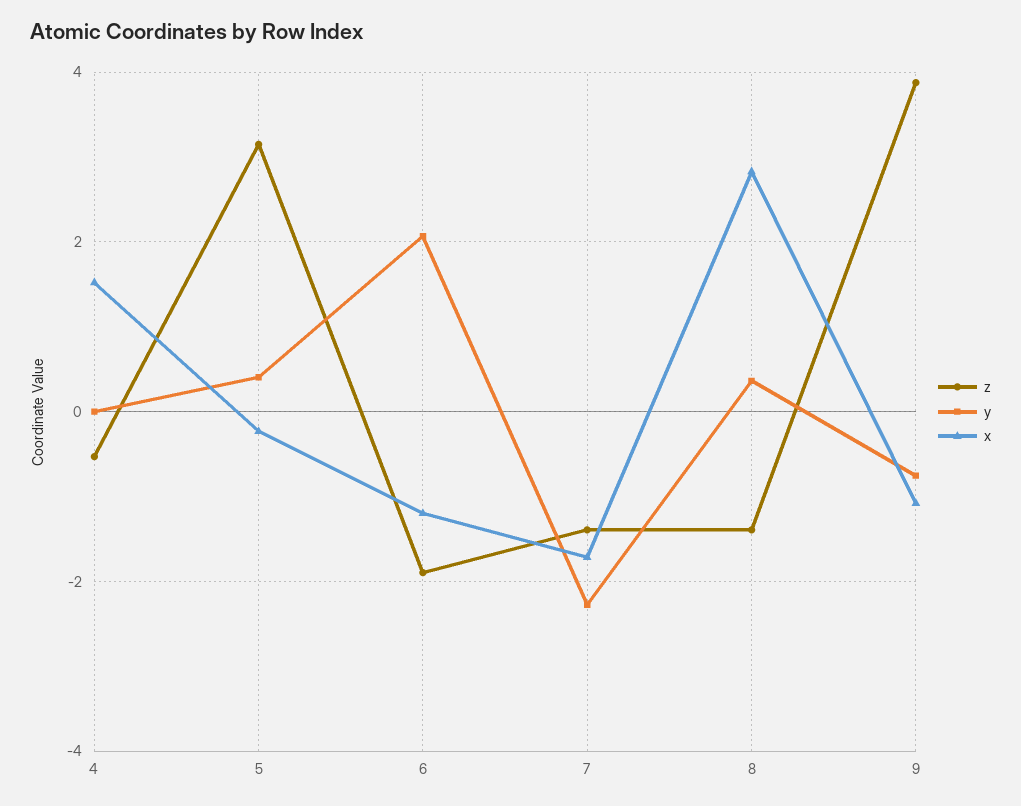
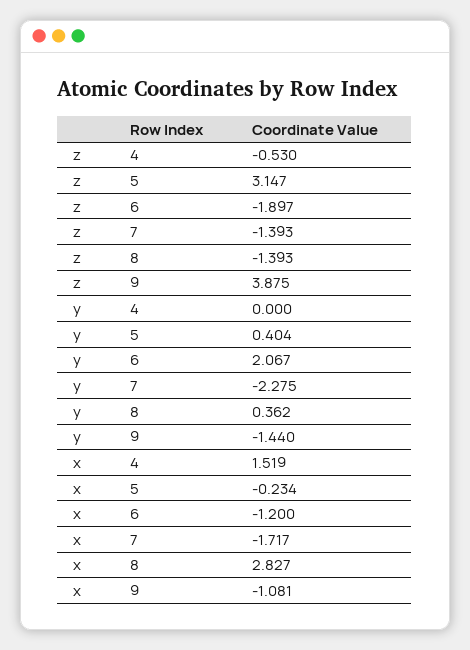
y, 9: -0.8 -> -1.44

